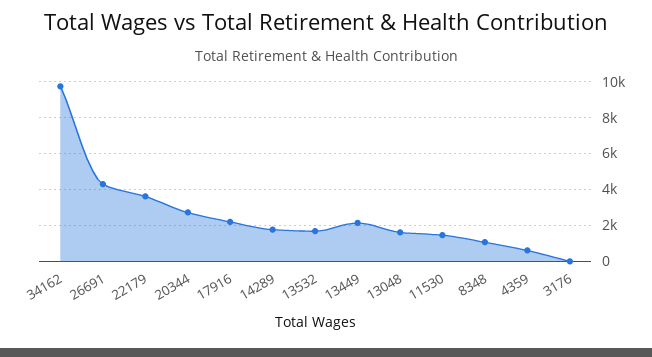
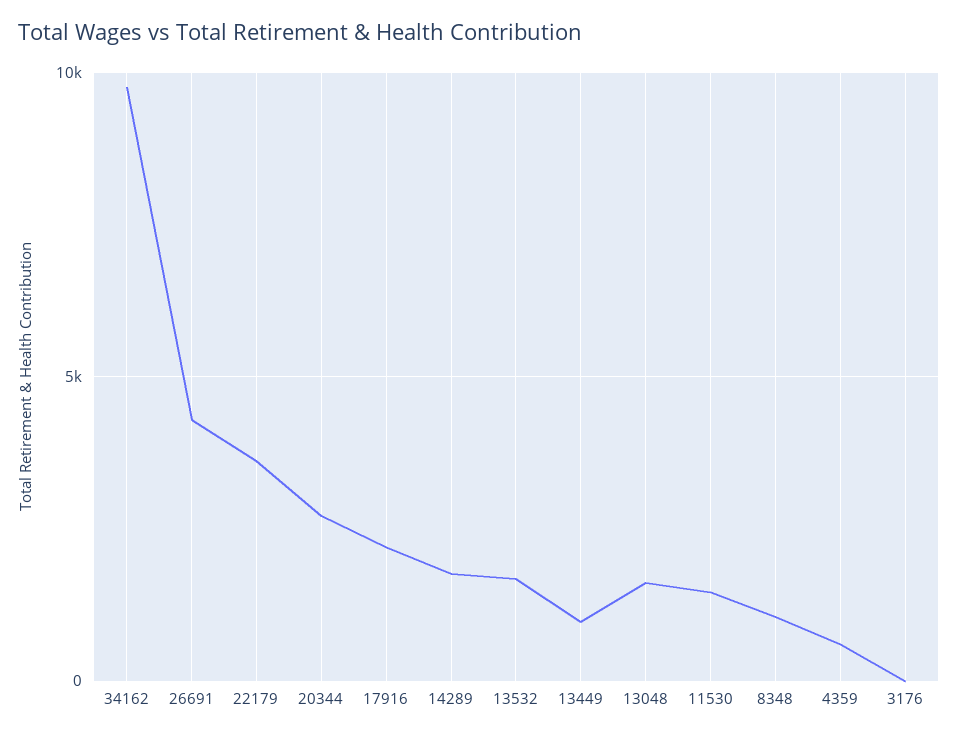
13449: 2000 -> 1000

